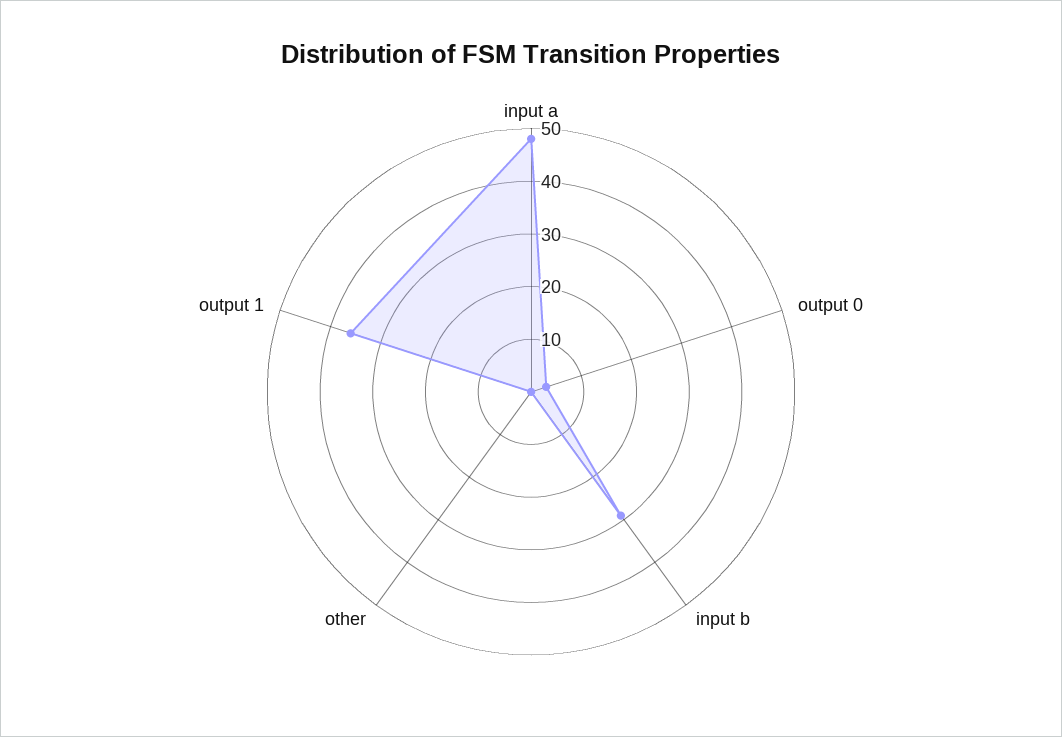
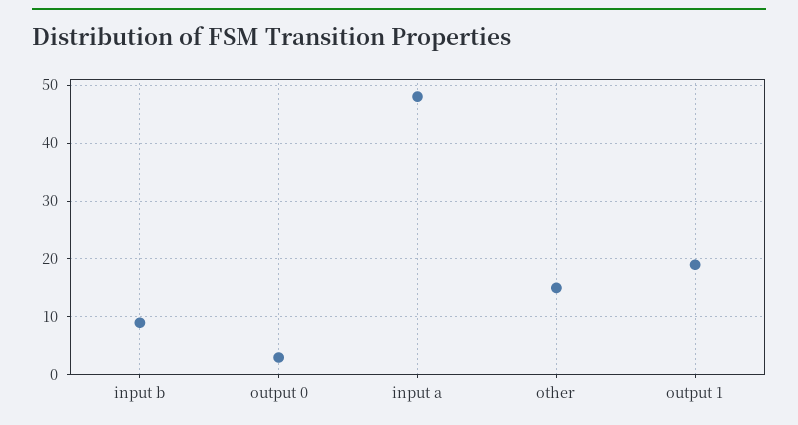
input b: 30 -> 10
other: 0 -> 15
output 1: 35 -> 20

